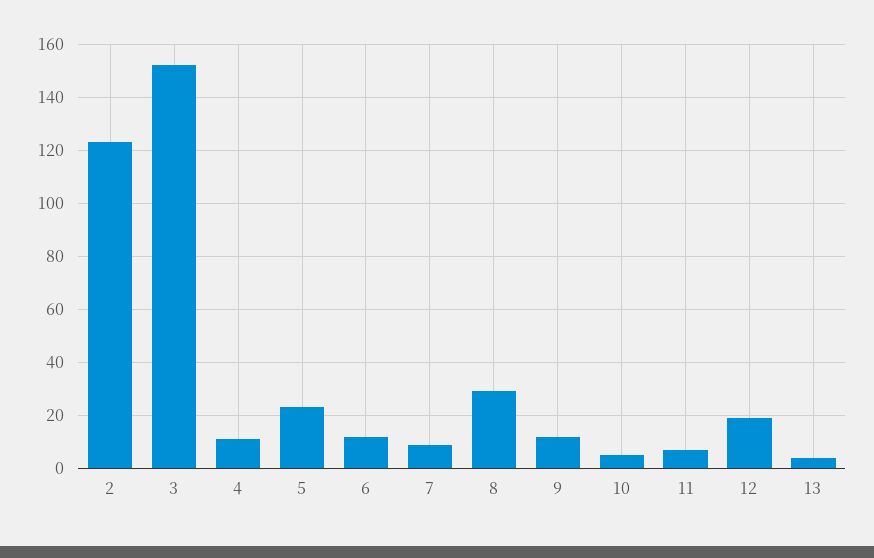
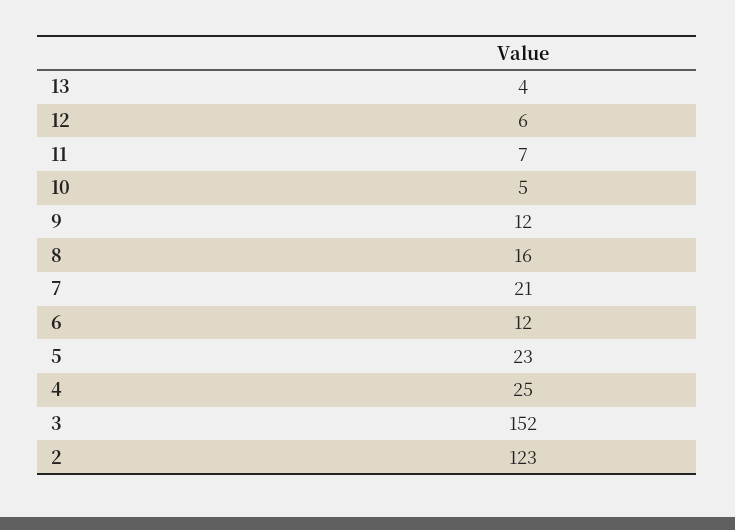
4: 10 -> 25
7: 10 -> 21
8: 30 -> 16
12: 20 -> 6

